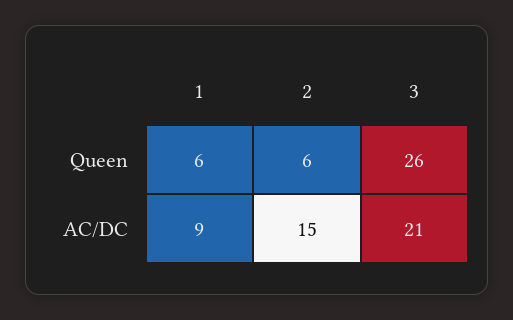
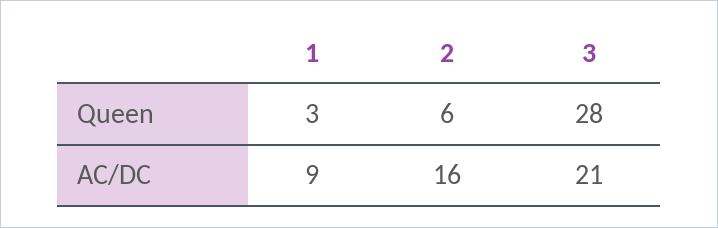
1, Queen: 6 -> 3
3, Queen: 26 -> 28
2, AC/DC: 15 -> 16

